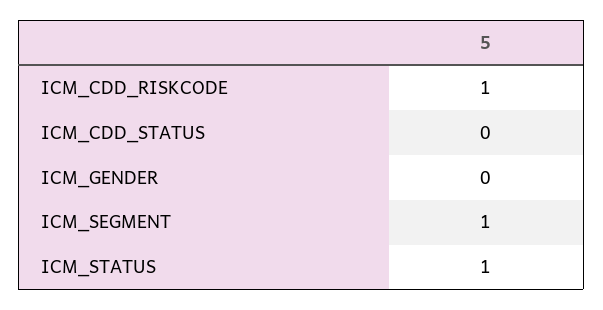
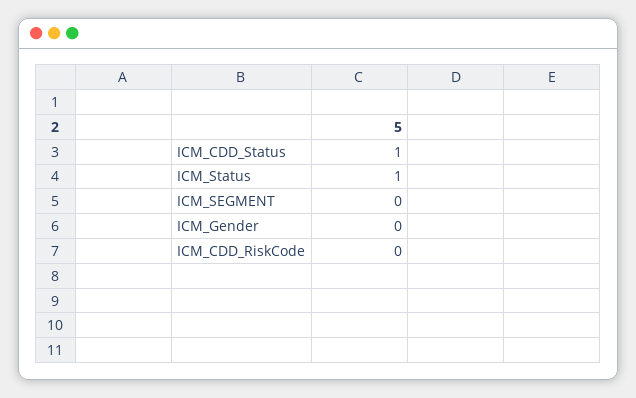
ICM_CDD_RISKCODE: 1 -> 0
ICM_CDD_STATUS: 0 -> 1
ICM_SEGMENT: 1 -> 0

